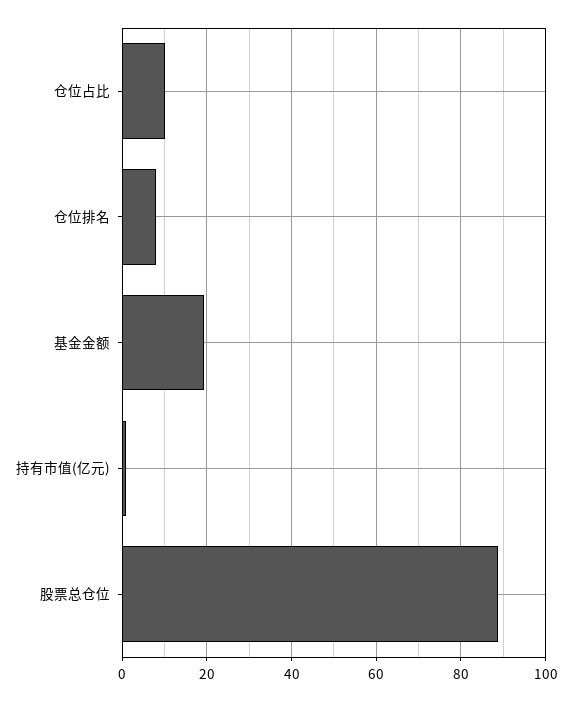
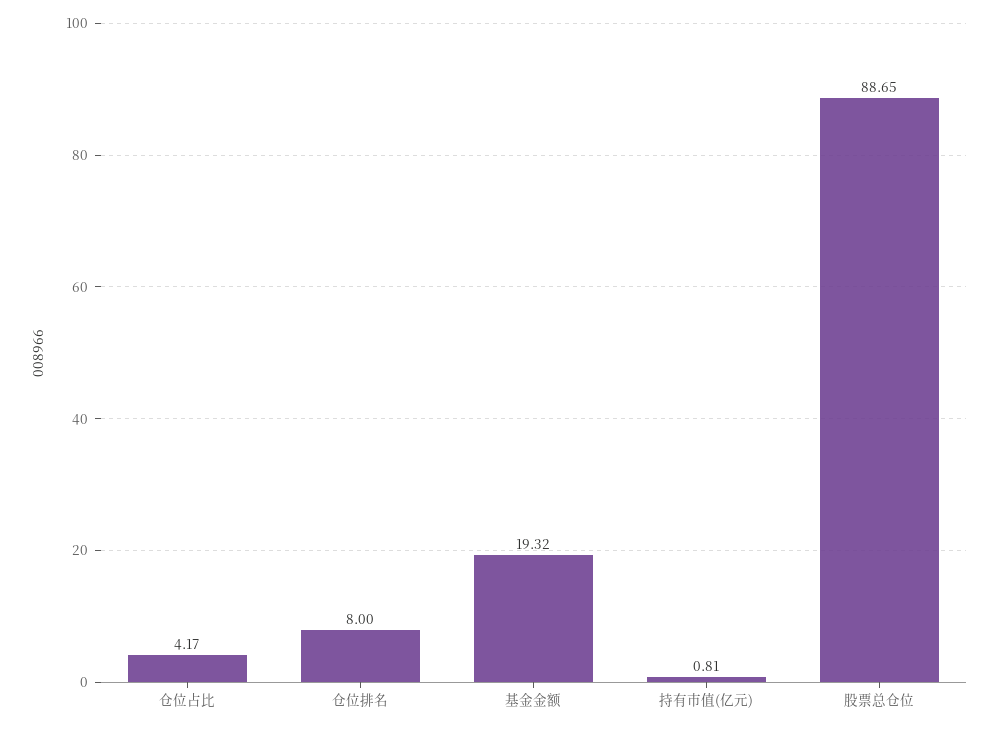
仓位占比: 10 -> 4.17

